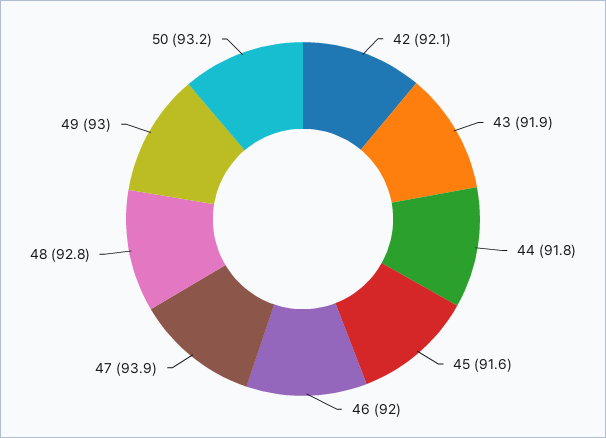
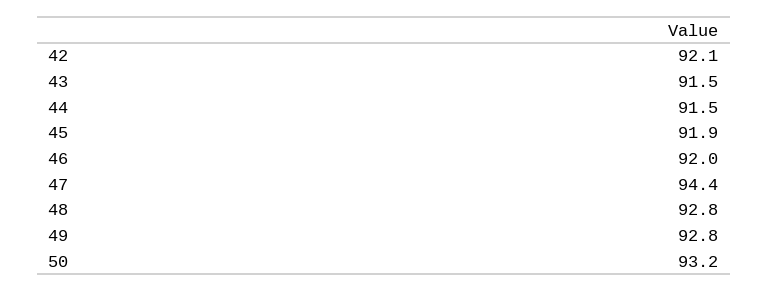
43: 91.9 -> 91.5
44: 91.8 -> 91.5
45: 91.6 -> 91.9
47: 93.9 -> 94.4
49: 93 -> 92.8

